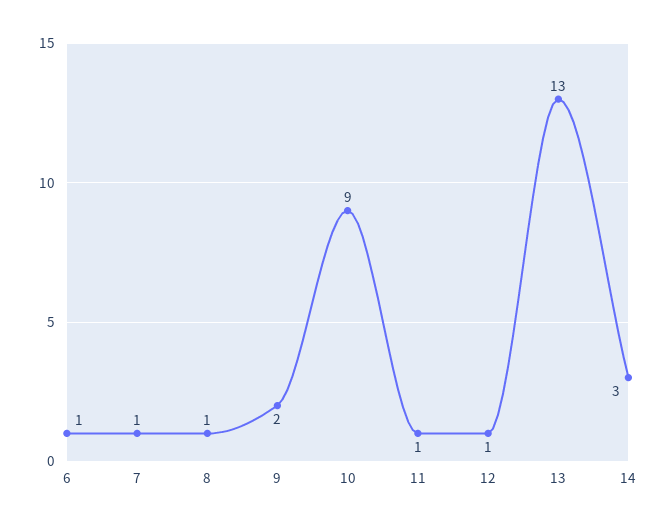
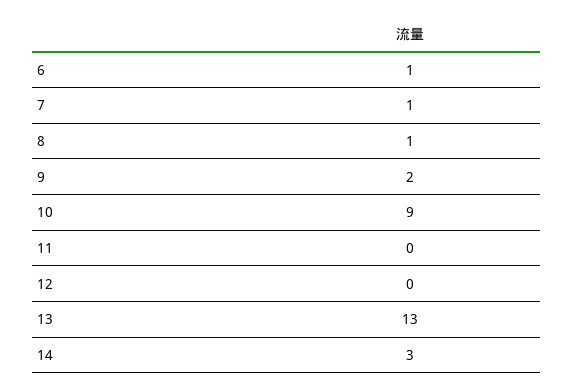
11: 1 -> 0
12: 1 -> 0

